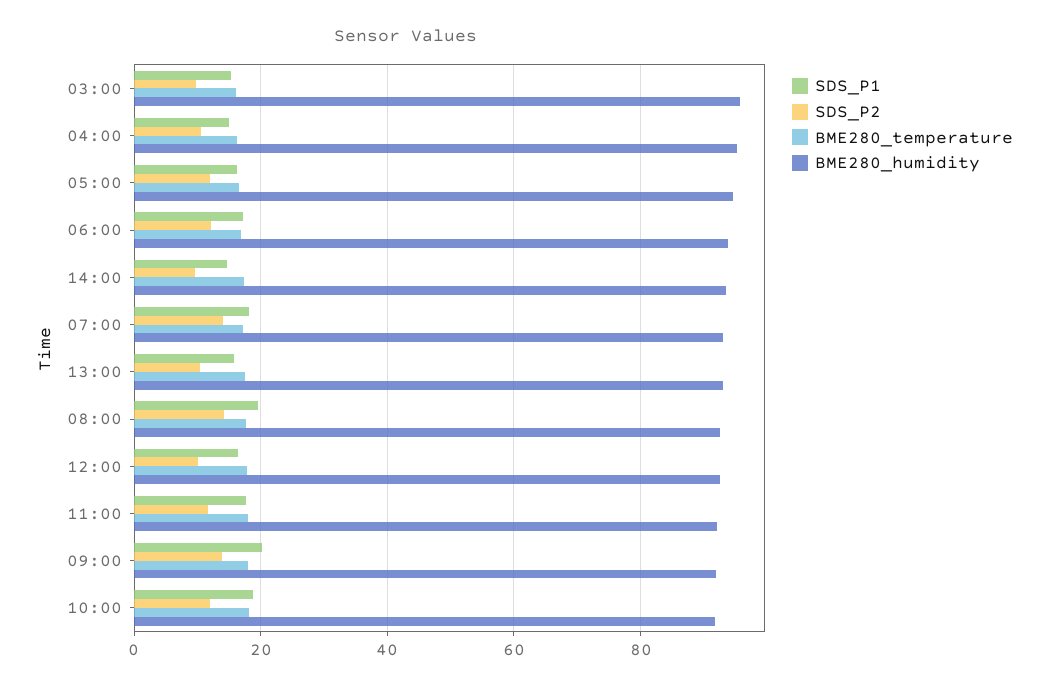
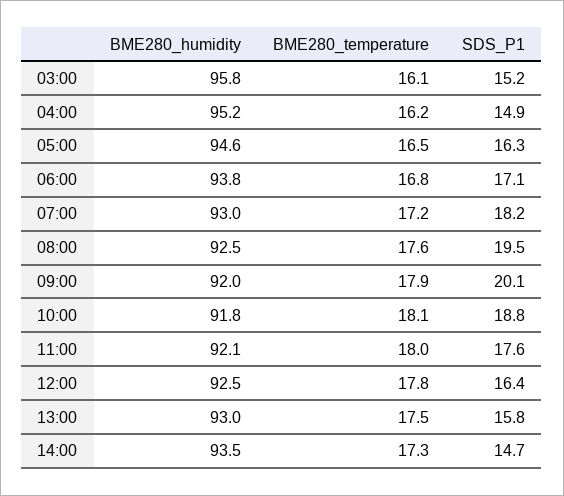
SDS_P2, 03:00: 10 -> none
SDS_P2, 04:00: 10 -> none
SDS_P2, 05:00: 12 -> none
SDS_P2, 06:00: 12 -> none
SDS_P2, 14:00: 10 -> none
SDS_P2, 07:00: 14 -> none
SDS_P2, 13:00: 10 -> none
SDS_P2, 08:00: 14 -> none
SDS_P2, 12:00: 10 -> none
SDS_P2, 11:00: 12 -> none
SDS_P2, 09:00: 14 -> none
SDS_P2, 10:00: 12 -> none

